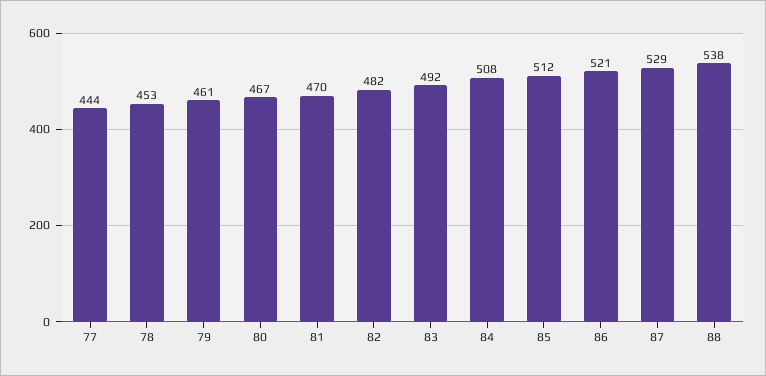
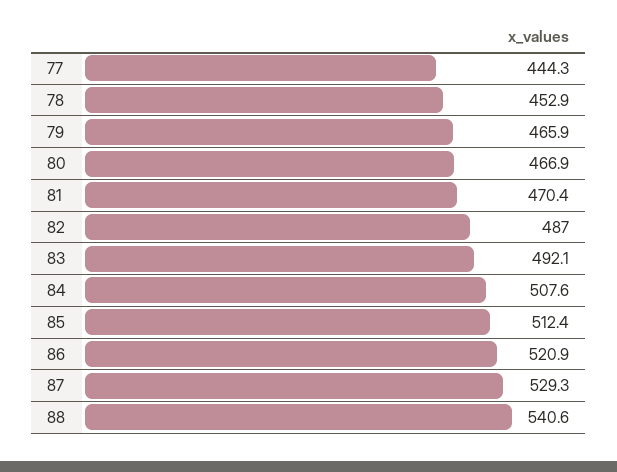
79: 461 -> 465.9
82: 482 -> 487
88: 538 -> 540.6

